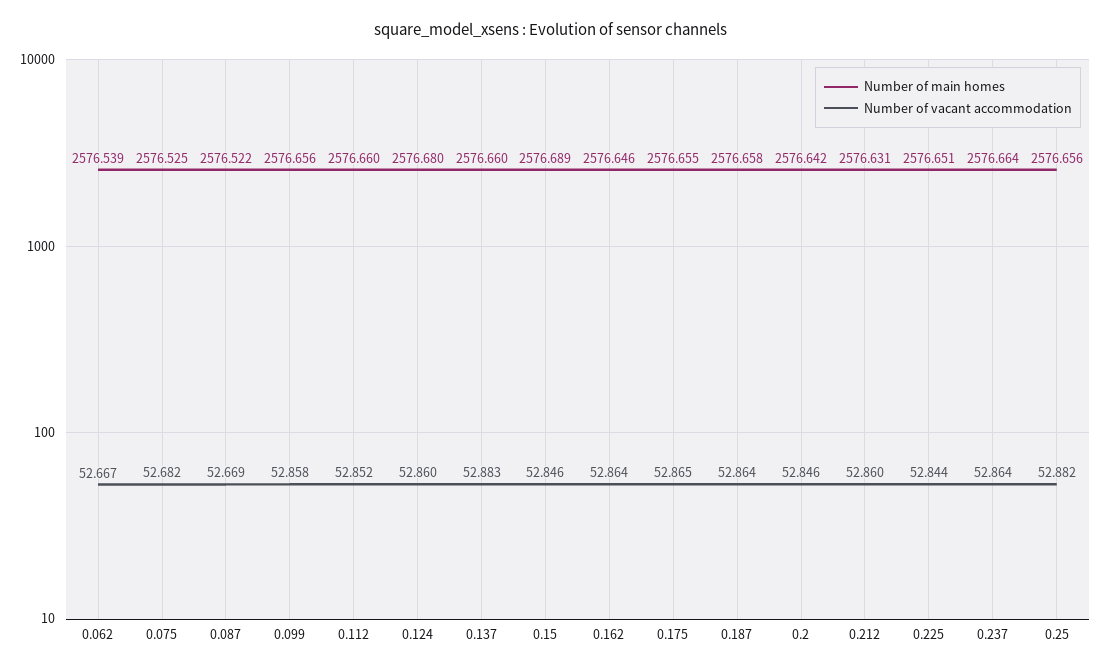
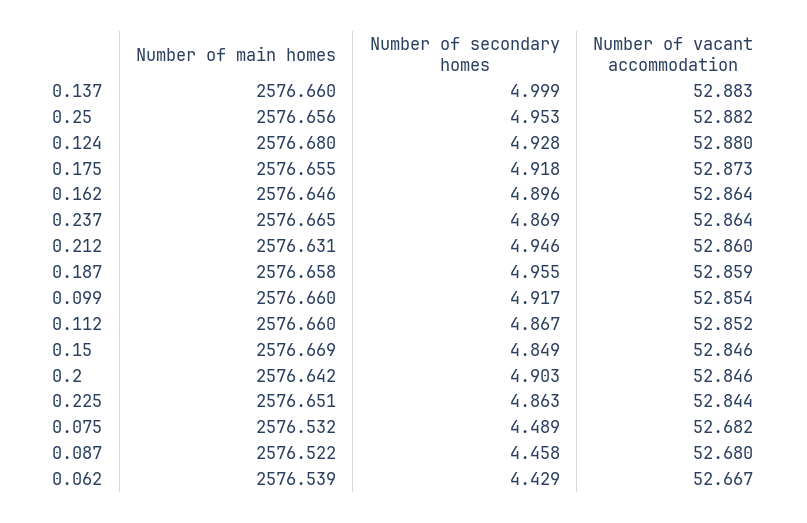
Number of main homes, 0.075: 2576.525 -> 2576.532
Number of vacant accommodation, 0.087: 52.669 -> 52.68
Number of main homes, 0.099: 2576.656 -> 2576.66
Number of vacant accommodation, 0.099: 52.858 -> 52.854
Number of vacant accommodation, 0.124: 52.86 -> 52.88
Number of main homes, 0.15: 2576.689 -> 2576.669
Number of vacant accommodation, 0.175: 52.865 -> 52.873
Number of vacant accommodation, 0.187: 52.864 -> 52.859
Number of main homes, 0.237: 2576.664 -> 2576.665
Number of secondary homes, 0.137: none -> 4.999
Number of secondary homes, 0.25: none -> 4.953
Number of secondary homes, 0.124: none -> 4.928
Number of secondary homes, 0.175: none -> 4.918
Number of secondary homes, 0.162: none -> 4.896
Number of secondary homes, 0.237: none -> 4.869
Number of secondary homes, 0.212: none -> 4.946
Number of secondary homes, 0.187: none -> 4.955
Number of secondary homes, 0.099: none -> 4.917
Number of secondary homes, 0.112: none -> 4.867
Number of secondary homes, 0.15: none -> 4.849
Number of secondary homes, 0.2: none -> 4.903
Number of secondary homes, 0.225: none -> 4.863
Number of secondary homes, 0.075: none -> 4.489
Number of secondary homes, 0.087: none -> 4.458
Number of secondary homes, 0.062: none -> 4.429

